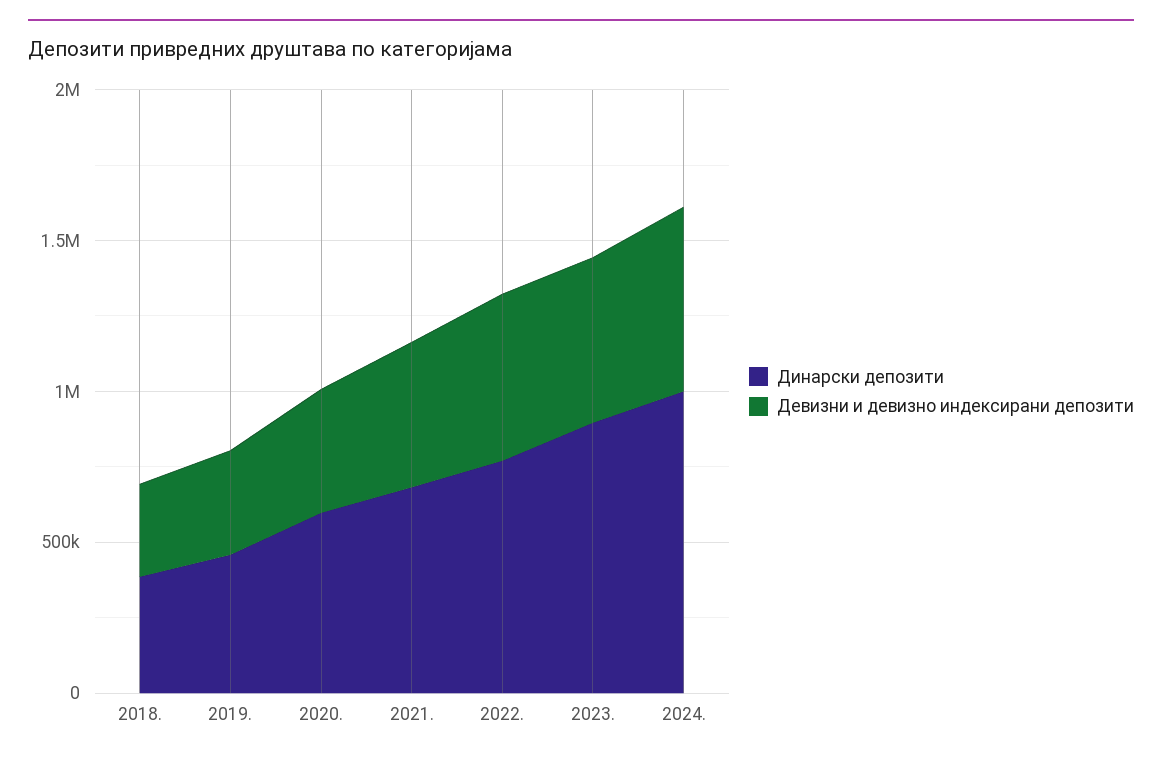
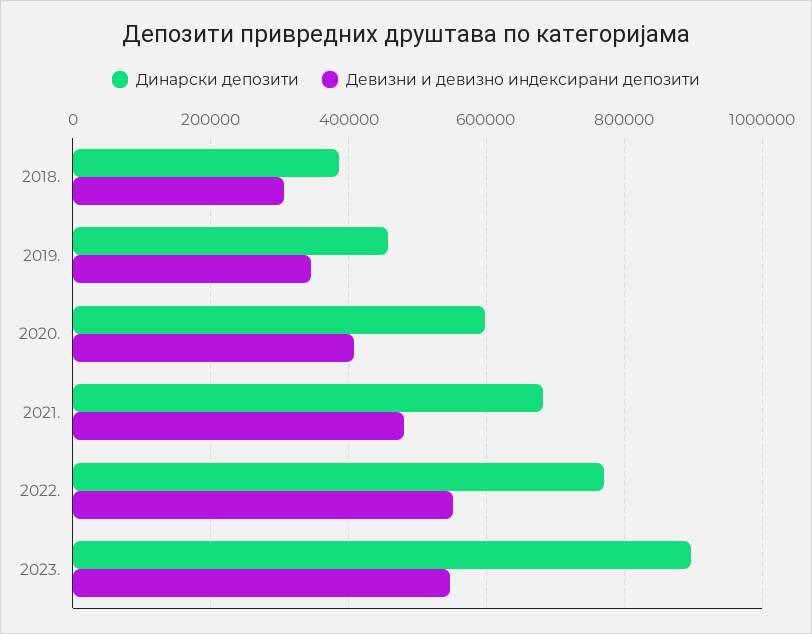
Динарски депозити, 2024.: 1000000 -> none
Девизни и девизно индексирани депозити, 2024.: 600000 -> none

